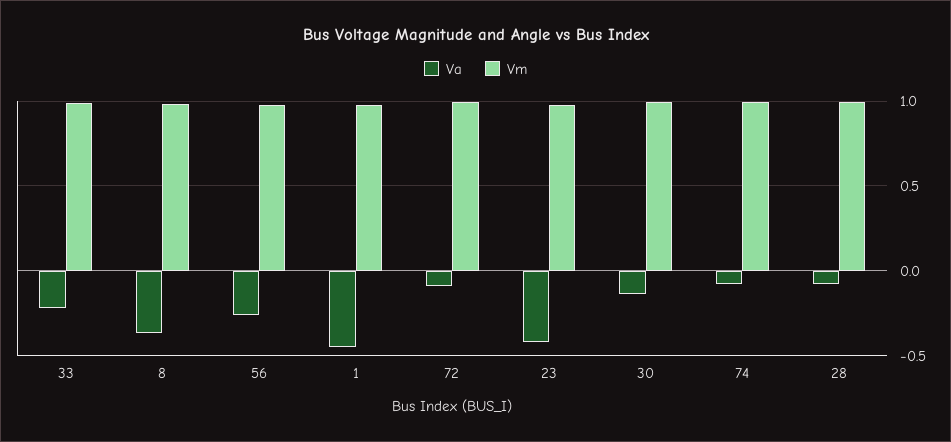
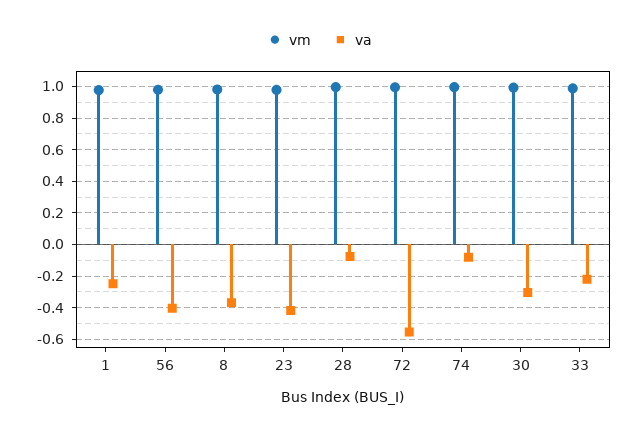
Va, 56: -0.25 -> -0.4
Va, 1: -0.45 -> -0.25
Va, 72: -0.1 -> -0.55
Va, 30: -0.15 -> -0.3

